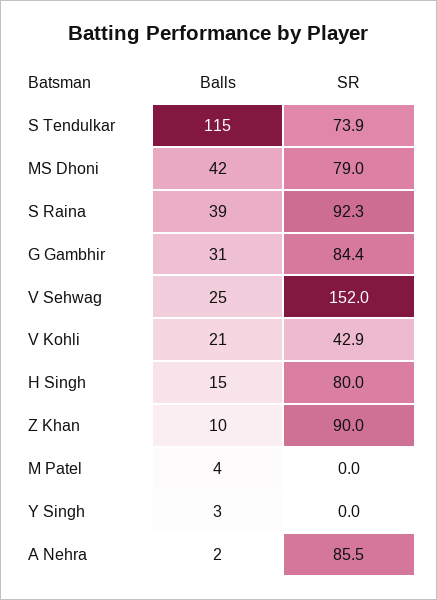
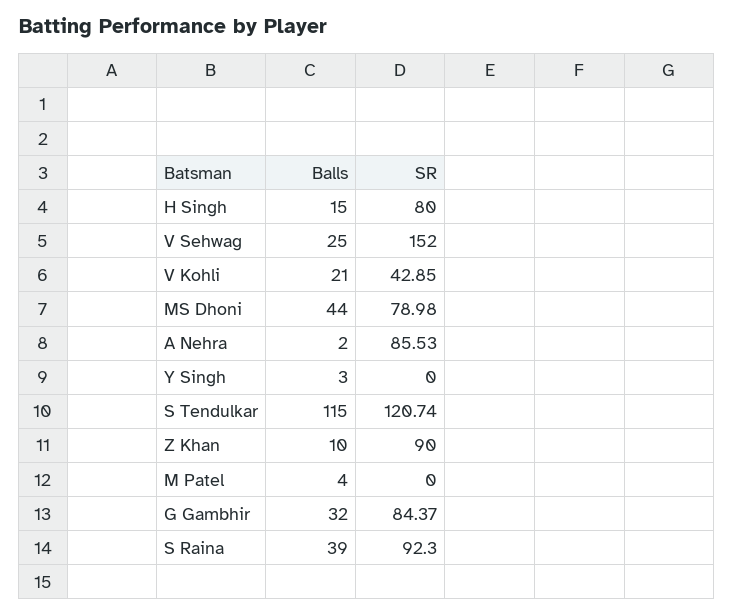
SR, S Tendulkar: 73.9 -> 120.74
Balls, MS Dhoni: 42 -> 44
Balls, G Gambhir: 31 -> 32

